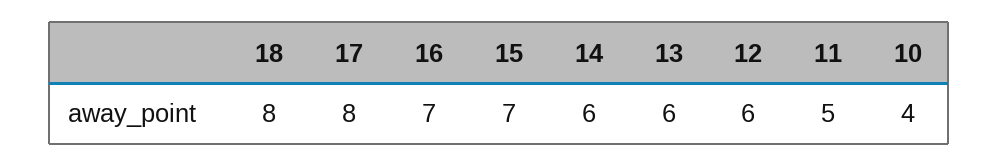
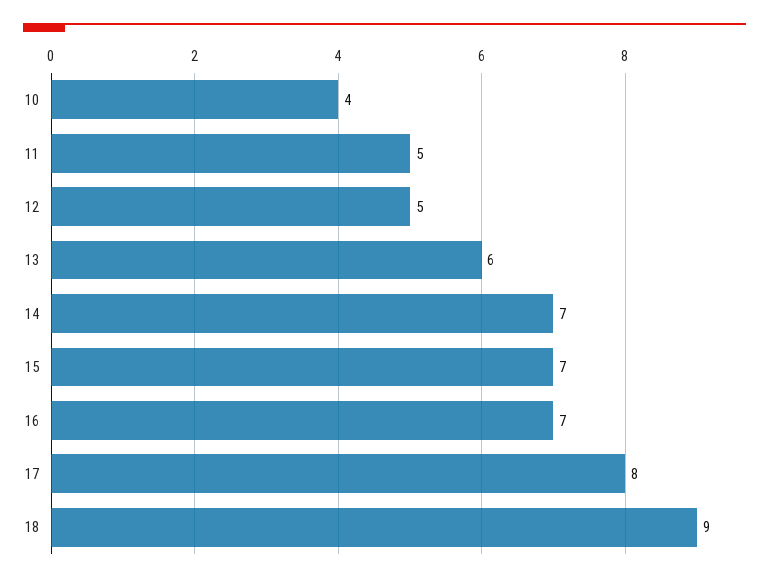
18: 8 -> 9
14: 6 -> 7
12: 6 -> 5

